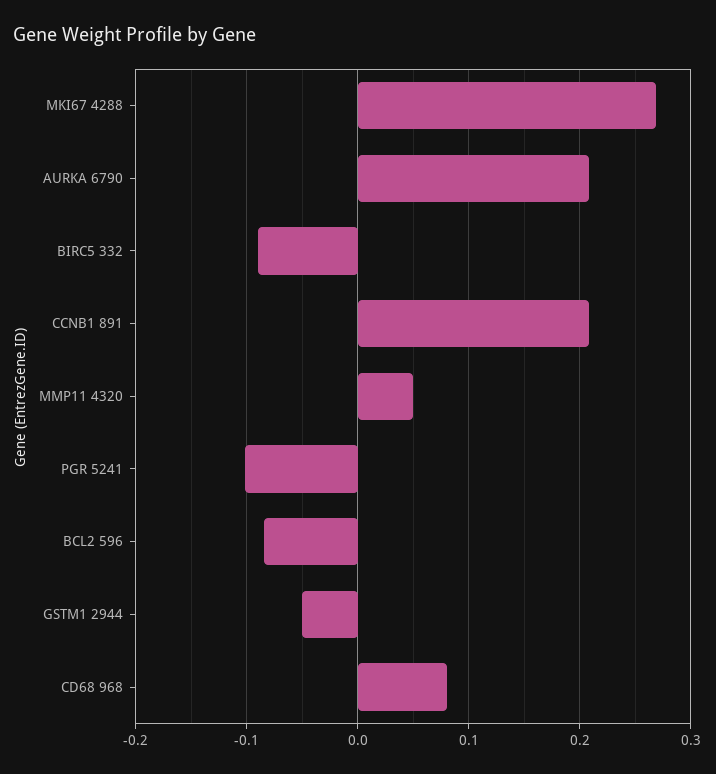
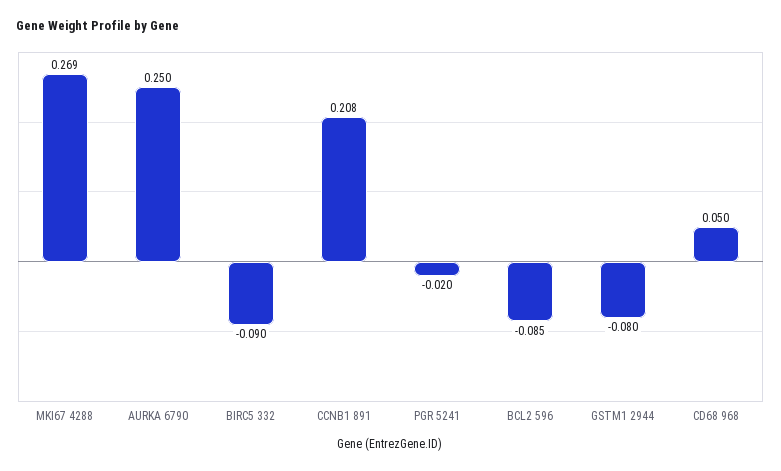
AURKA 6790: 0.21 -> 0.25
MMP11 4320: 0.05 -> none
PGR 5241: -0.1 -> -0.02
GSTM1 2944: -0.05 -> -0.08
CD68 968: 0.08 -> 0.05

